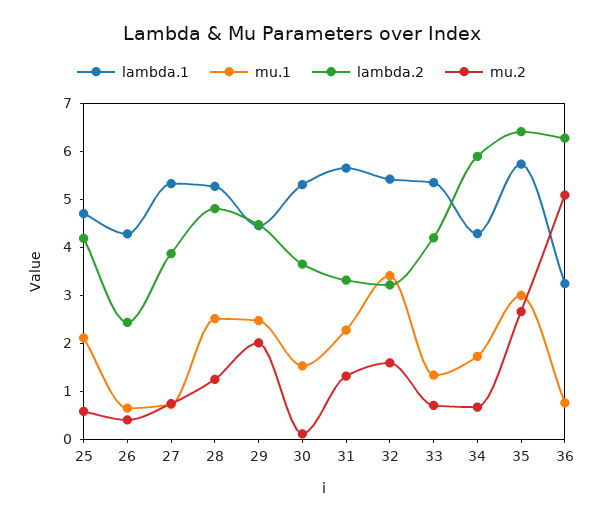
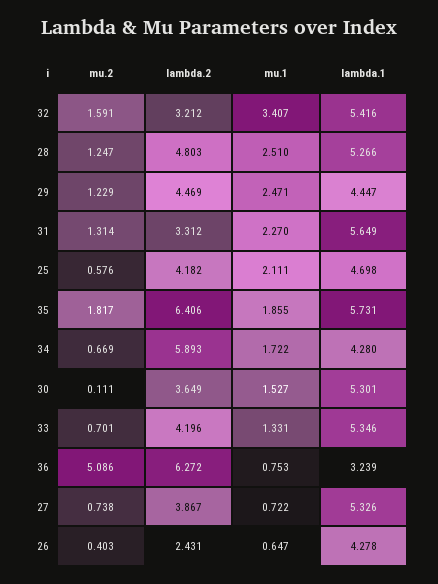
mu.2, 29: 2 -> 1.229
mu.1, 35: 3 -> 1.855
mu.2, 35: 2.6 -> 1.817

